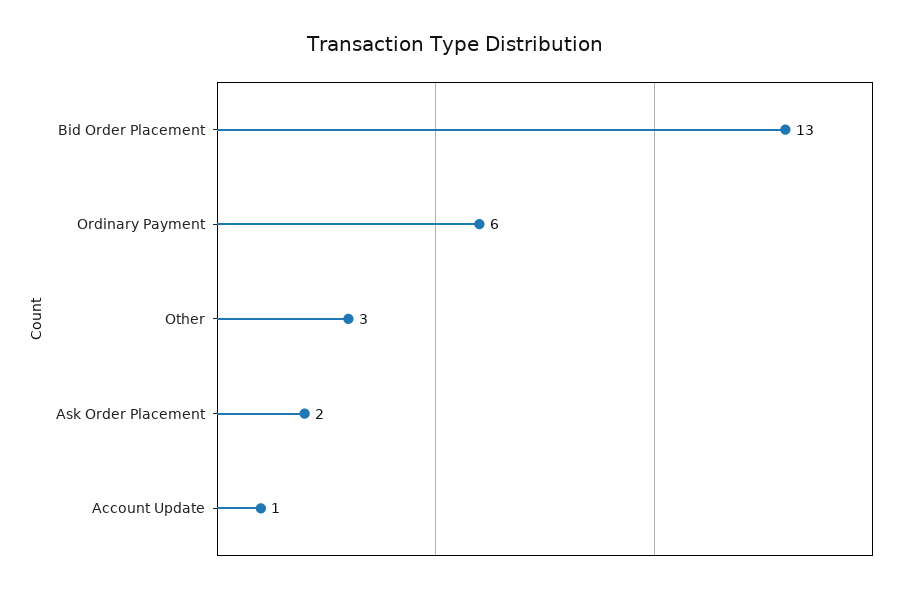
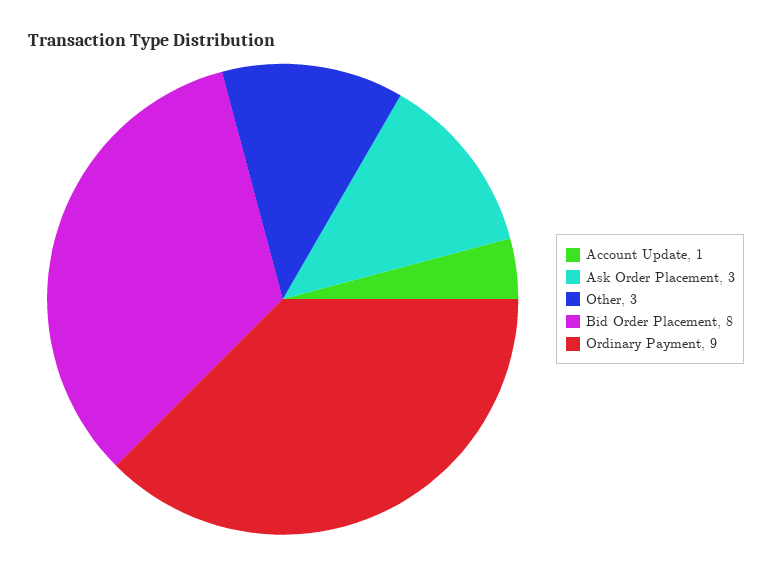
Bid Order Placement: 13 -> 8
Ordinary Payment: 6 -> 9
Ask Order Placement: 2 -> 3

